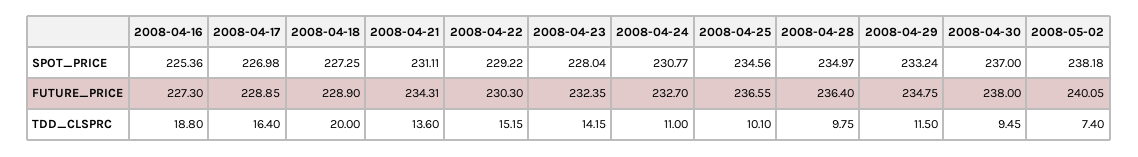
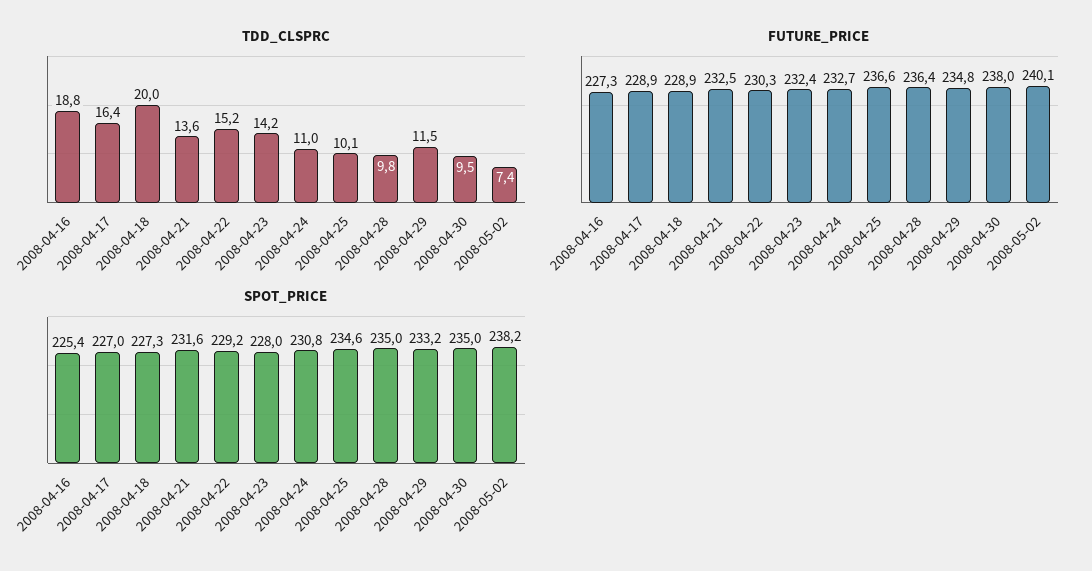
SPOT_PRICE, 2008-04-21: 231.11 -> 231.6
SPOT_PRICE, 2008-04-30: 237 -> 235
FUTURE_PRICE, 2008-04-21: 234.31 -> 232.5

